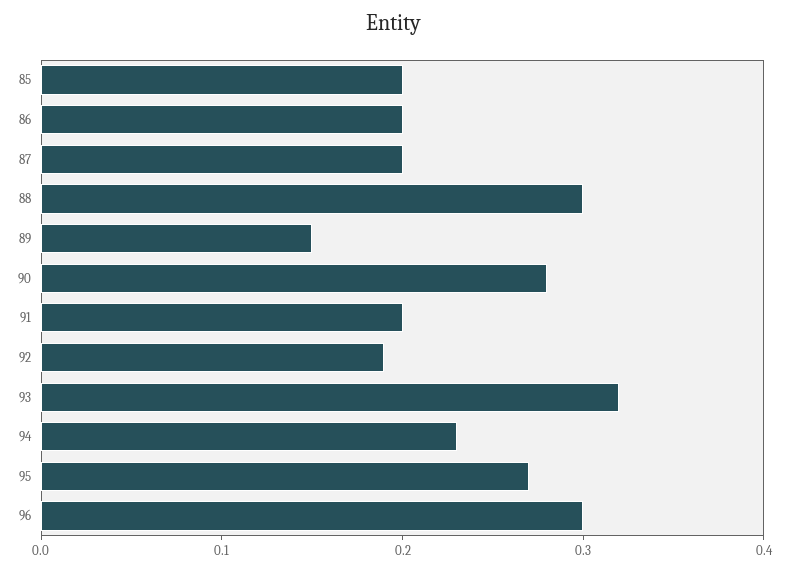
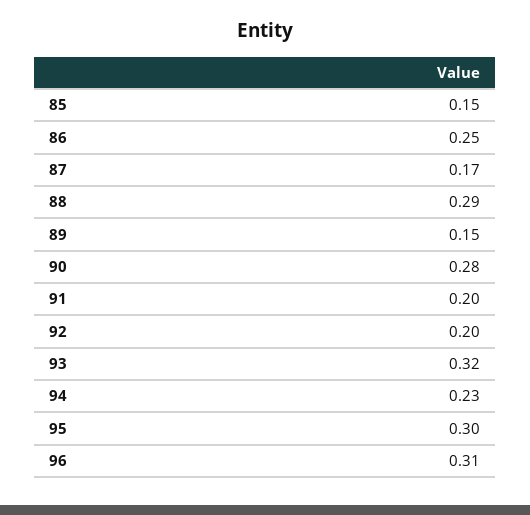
85: 0.2 -> 0.15
86: 0.2 -> 0.25
87: 0.2 -> 0.17
88: 0.3 -> 0.29
92: 0.19 -> 0.2
95: 0.27 -> 0.3
96: 0.3 -> 0.31

